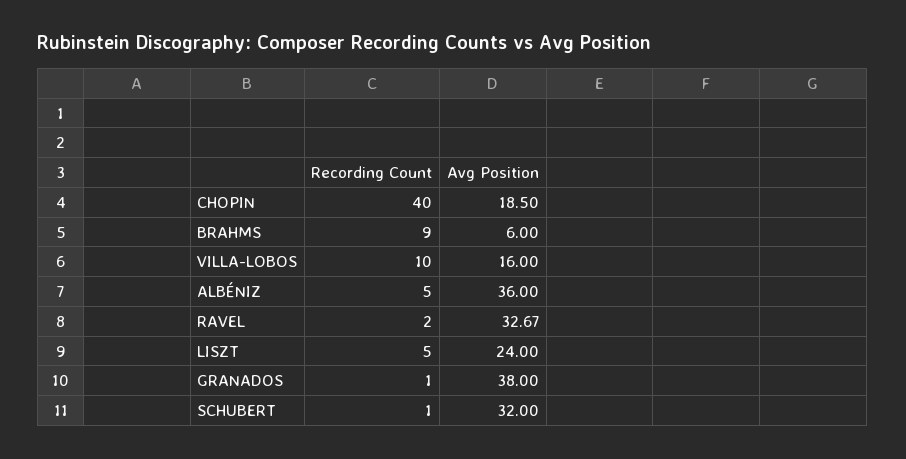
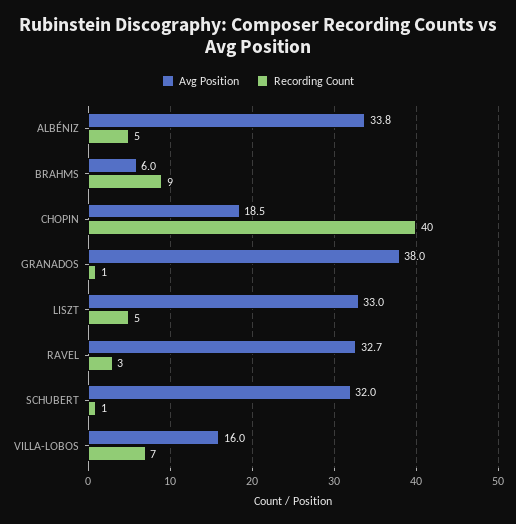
Recording Count, VILLA-LOBOS: 10 -> 7
Avg Position, ALBÉNIZ: 36 -> 33.8
Recording Count, RAVEL: 2 -> 3
Avg Position, LISZT: 24 -> 33

